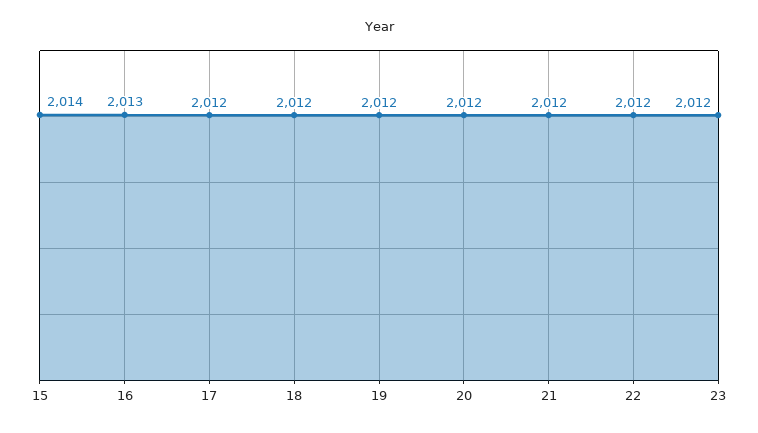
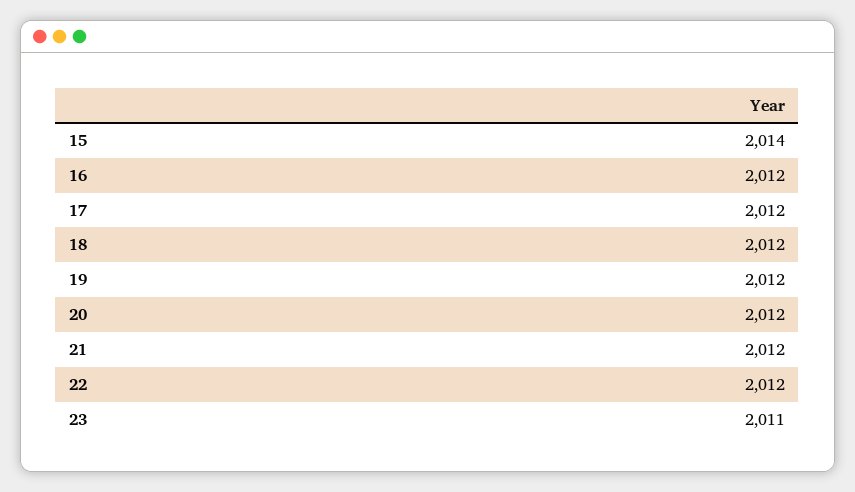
16: 2013 -> 2012
23: 2012 -> 2011

